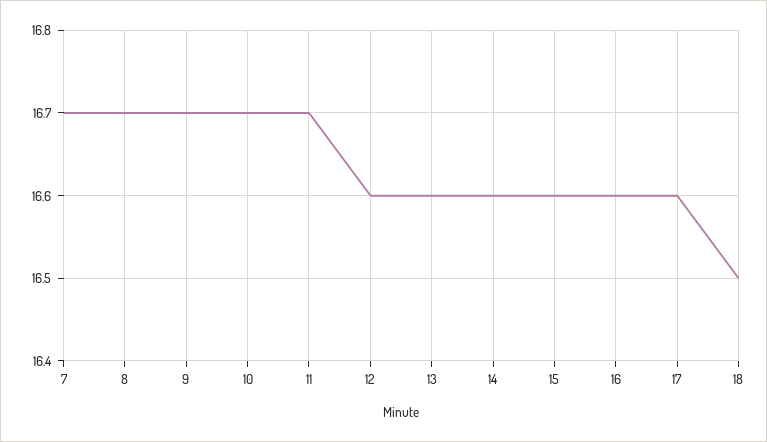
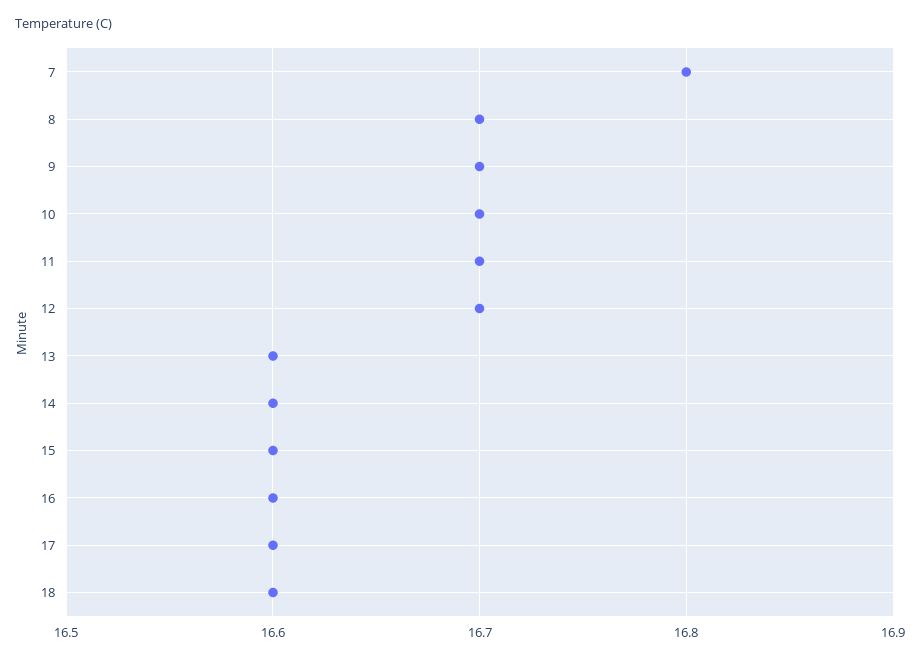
7: 16.7 -> 16.8
12: 16.6 -> 16.7
18: 16.5 -> 16.6

